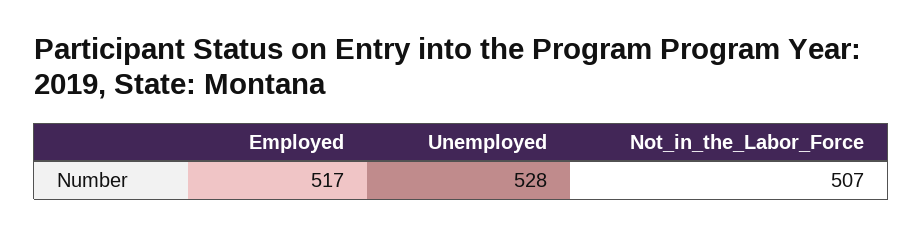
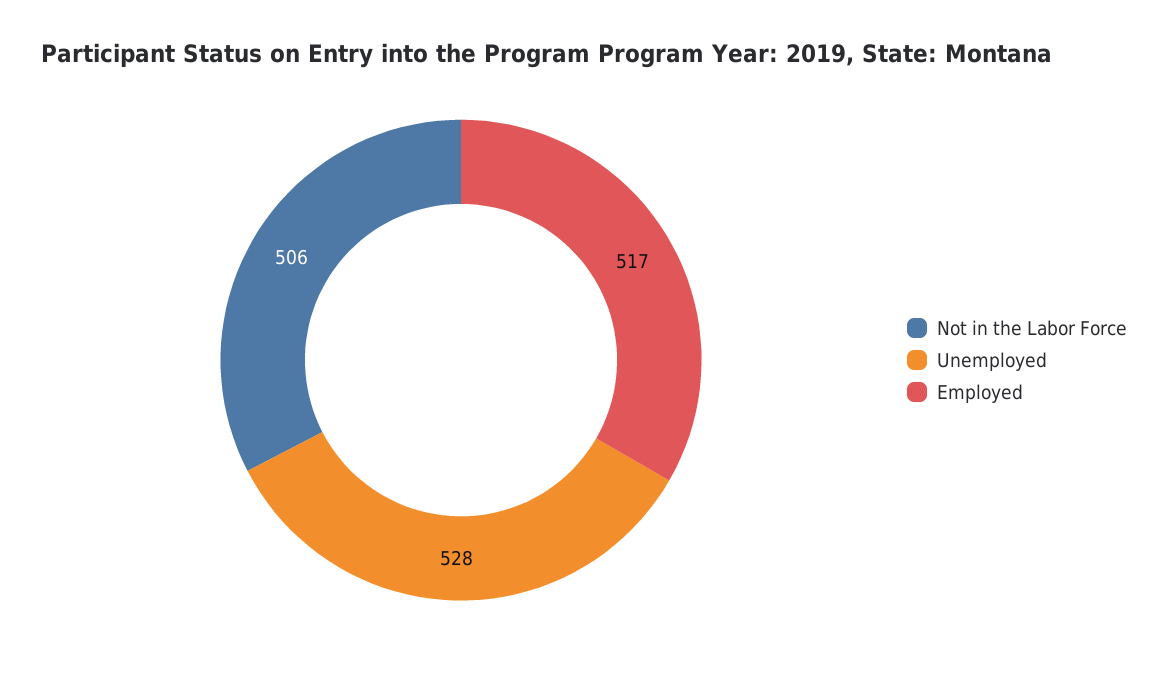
Not_in_the_Labor_Force: 507 -> 506

